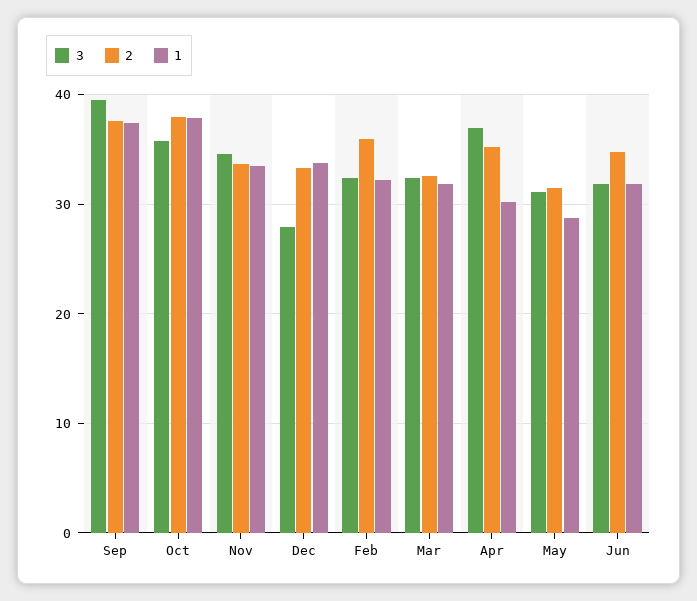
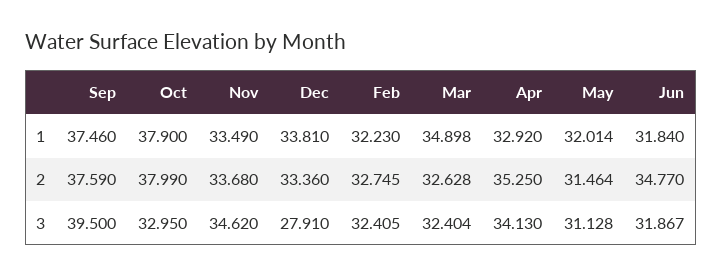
3, Oct: 36 -> 32.95
2, Feb: 36 -> 32.745
1, Mar: 32 -> 34.898
3, Apr: 37 -> 34.13
1, Apr: 30 -> 32.92
1, May: 29 -> 32.014

